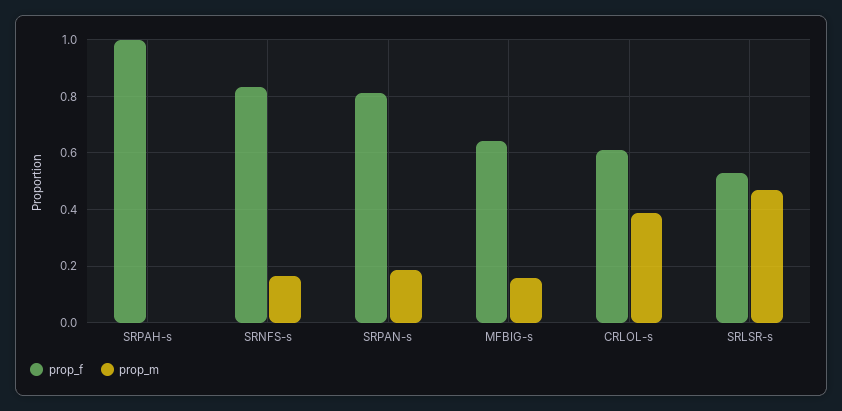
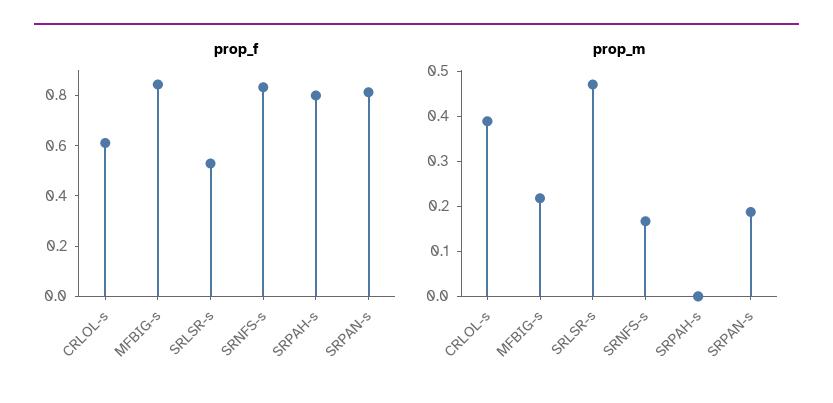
prop_f, SRPAH-s: 1 -> 0.8
prop_f, MFBIG-s: 0.65 -> 0.85
prop_m, MFBIG-s: 0.15 -> 0.22

